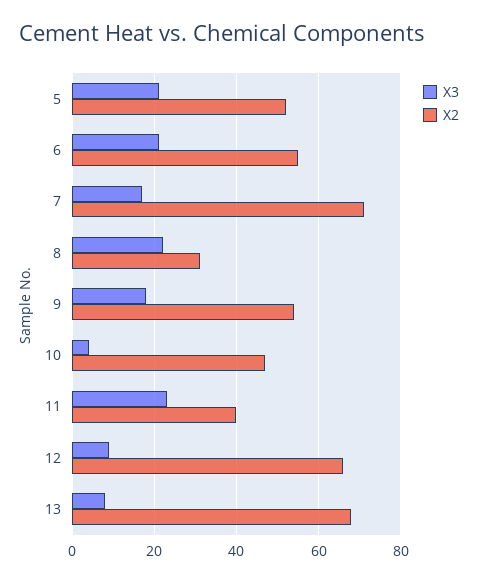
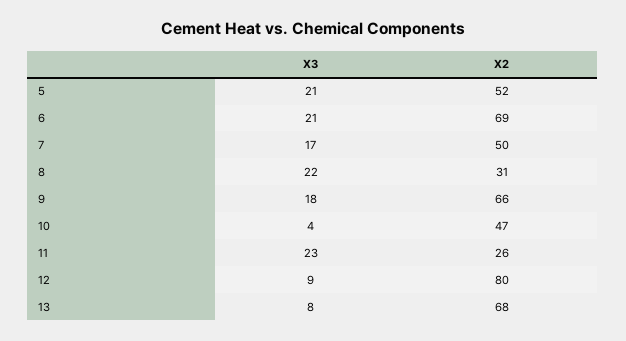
X2, 6: 55 -> 69
X2, 7: 70 -> 50
X2, 9: 55 -> 66
X2, 11: 40 -> 26
X2, 12: 65 -> 80

